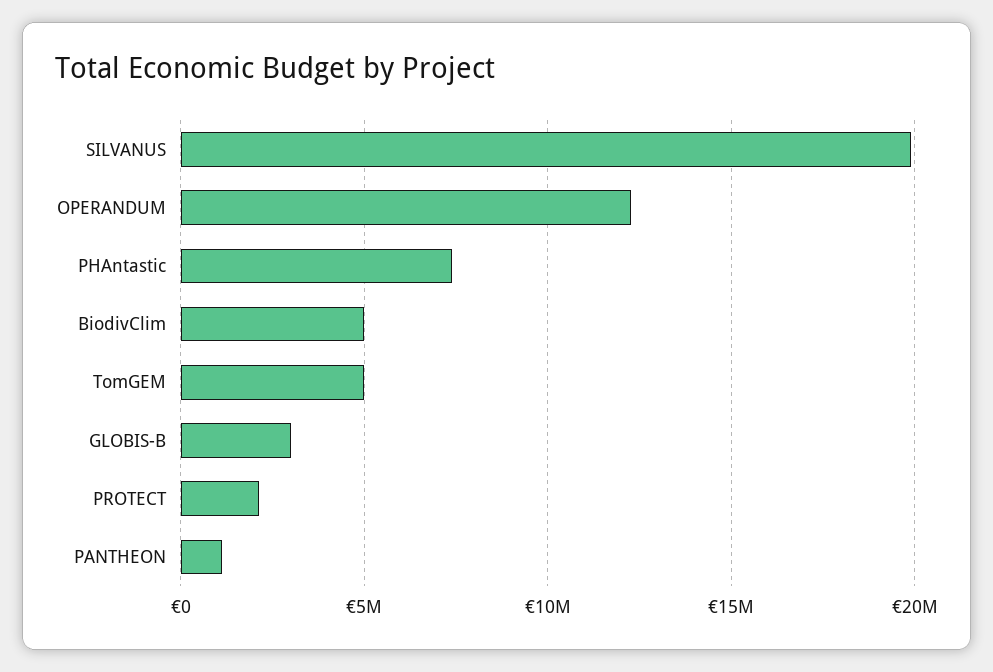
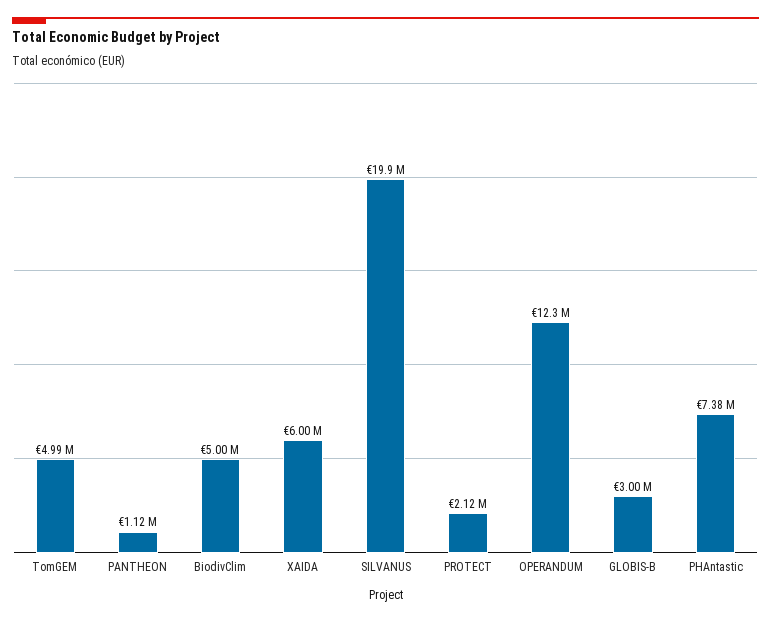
XAIDA: none -> 6000000

